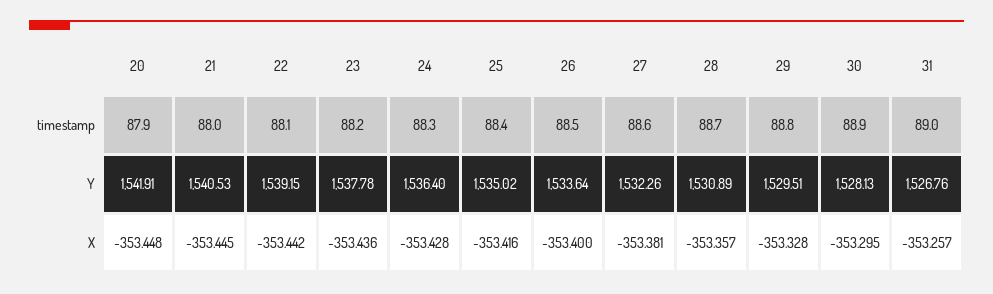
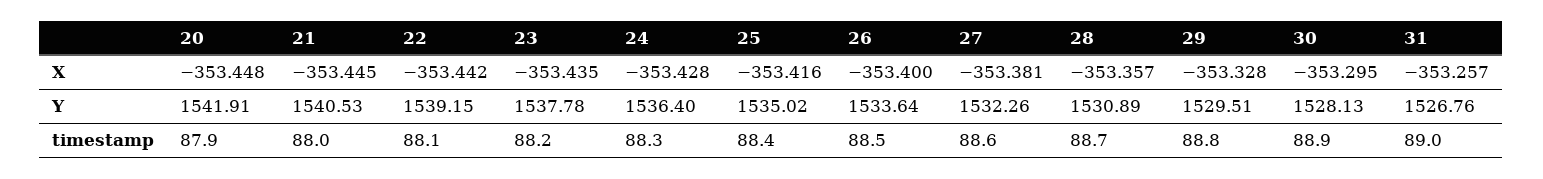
23, X: -353.436 -> -353.435

